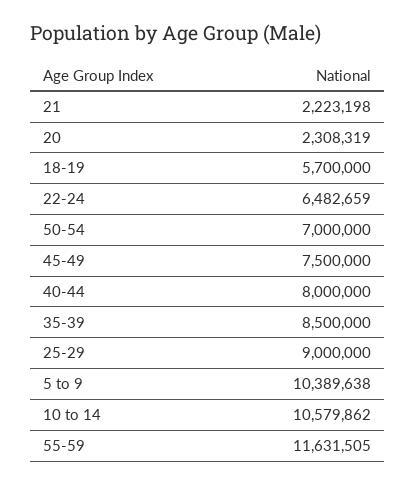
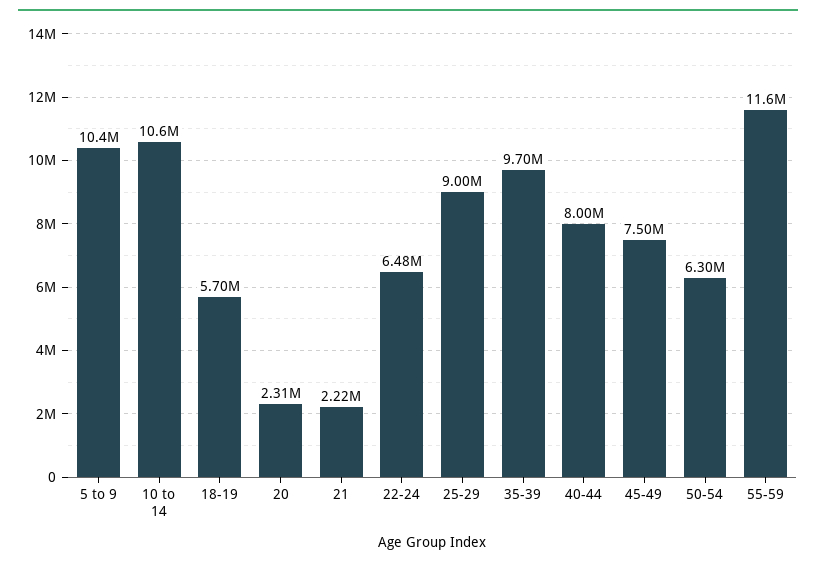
50-54: 7000000 -> 6300000
35-39: 8500000 -> 9700000

